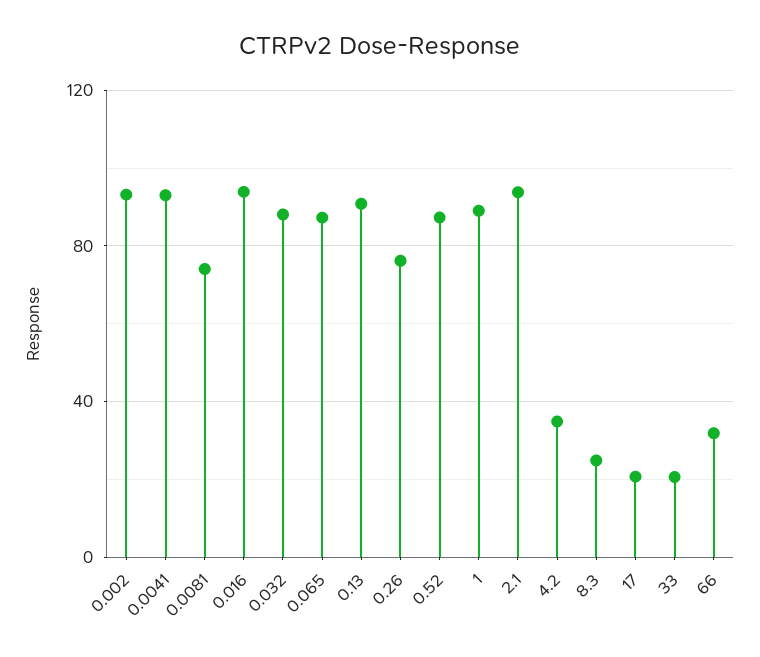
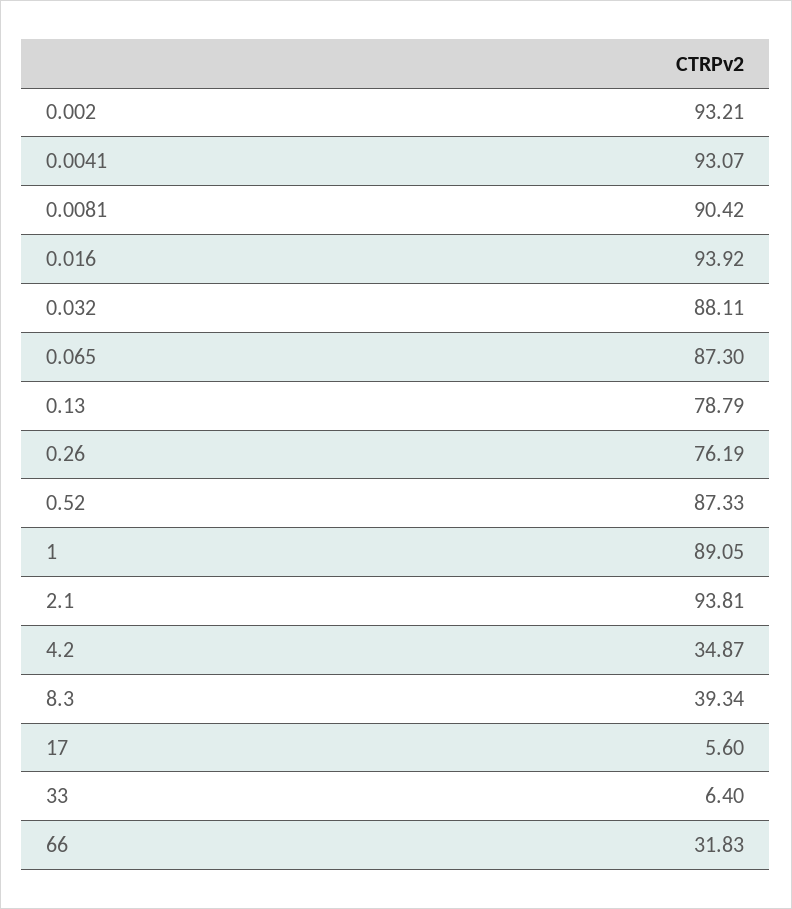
0.0081: 75 -> 90.42
0.13: 90 -> 78.79
8.3: 25 -> 39.34
17: 20 -> 5.6
33: 20 -> 6.4

